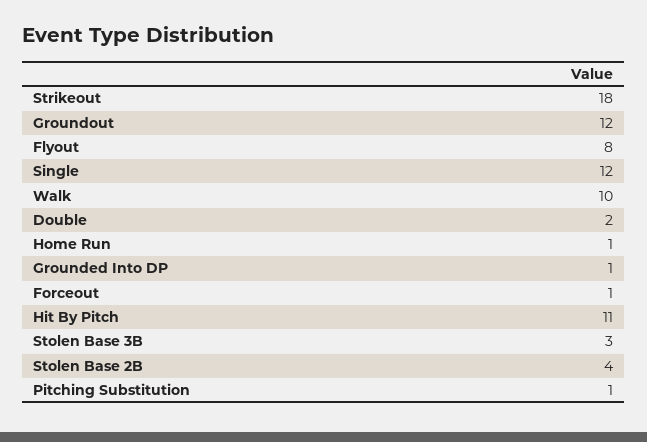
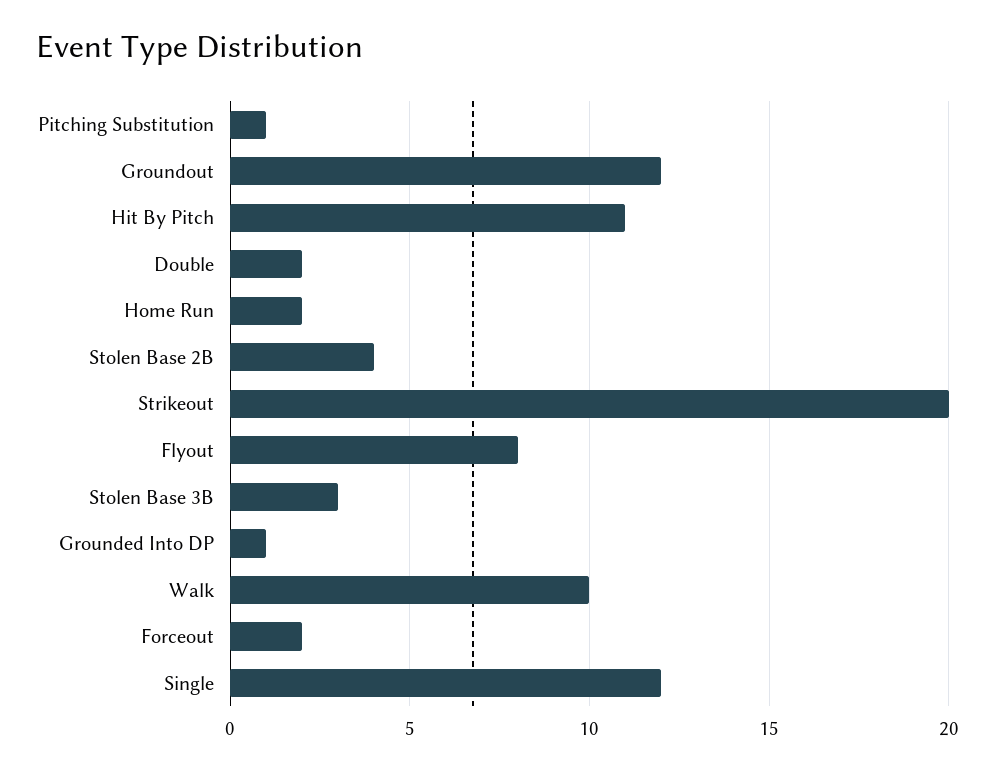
Strikeout: 18 -> 20
Home Run: 1 -> 2
Forceout: 1 -> 2

